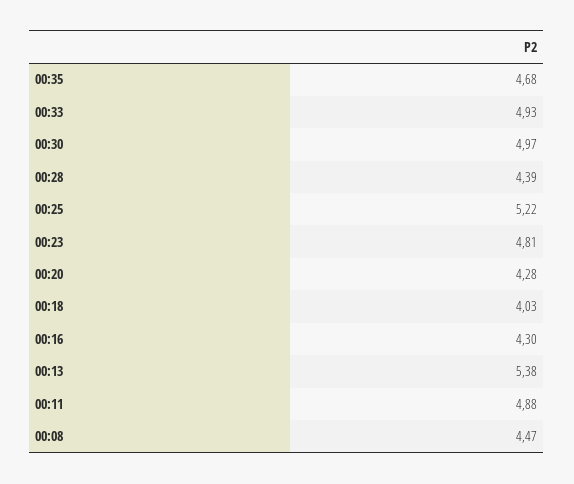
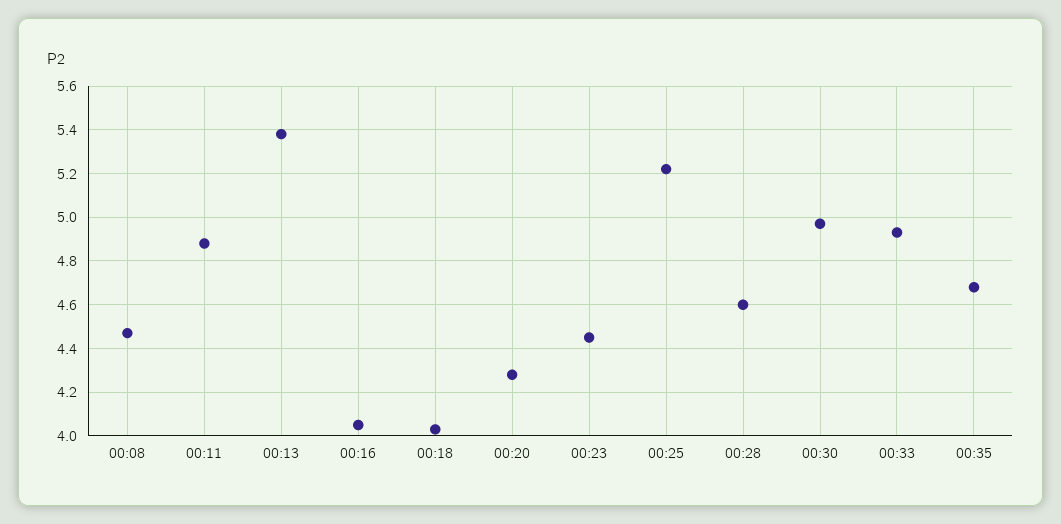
00:28: 4.39 -> 4.6
00:23: 4.81 -> 4.45
00:16: 4.3 -> 4.05

